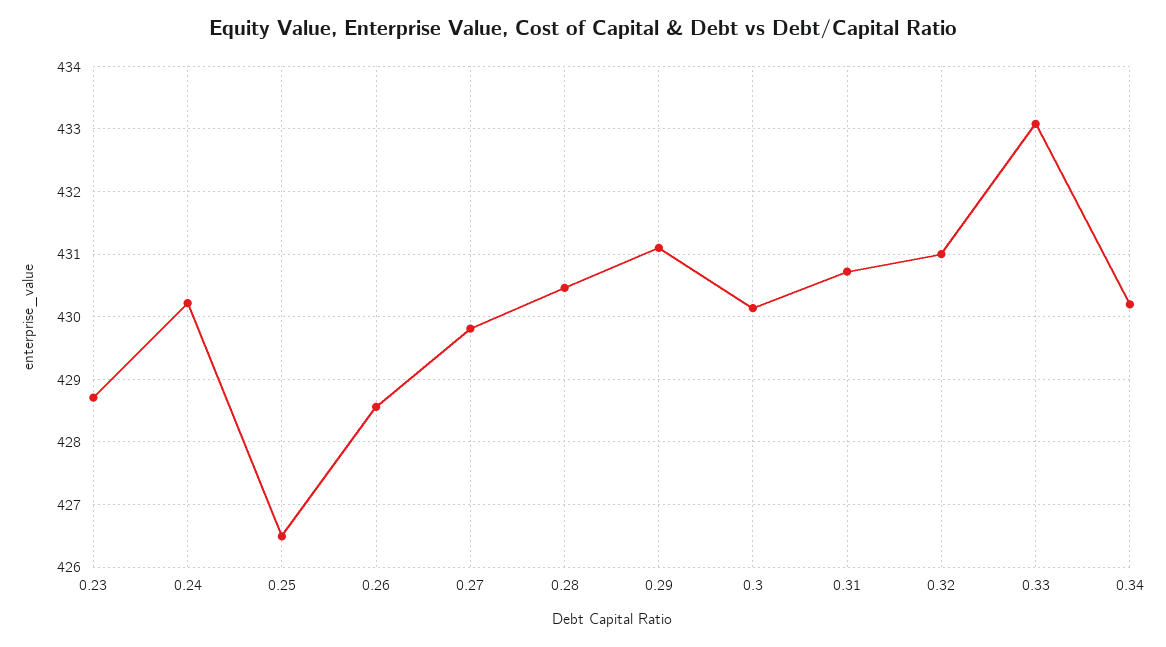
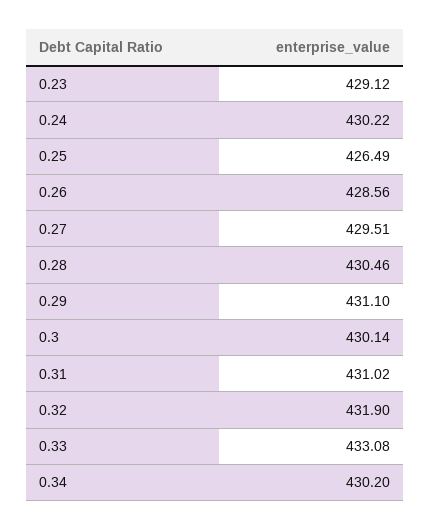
0.23: 428.7 -> 429.12
0.27: 429.8 -> 429.51
0.31: 430.7 -> 431.02
0.32: 431 -> 431.9

